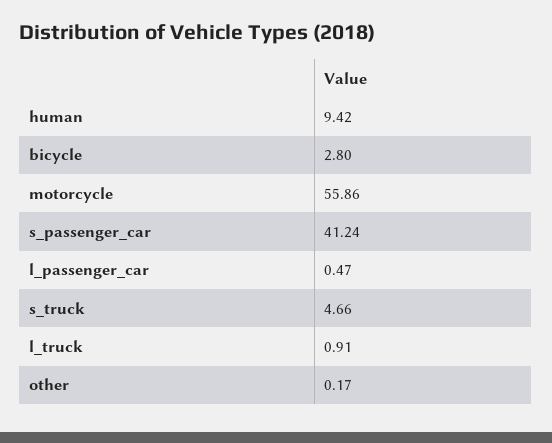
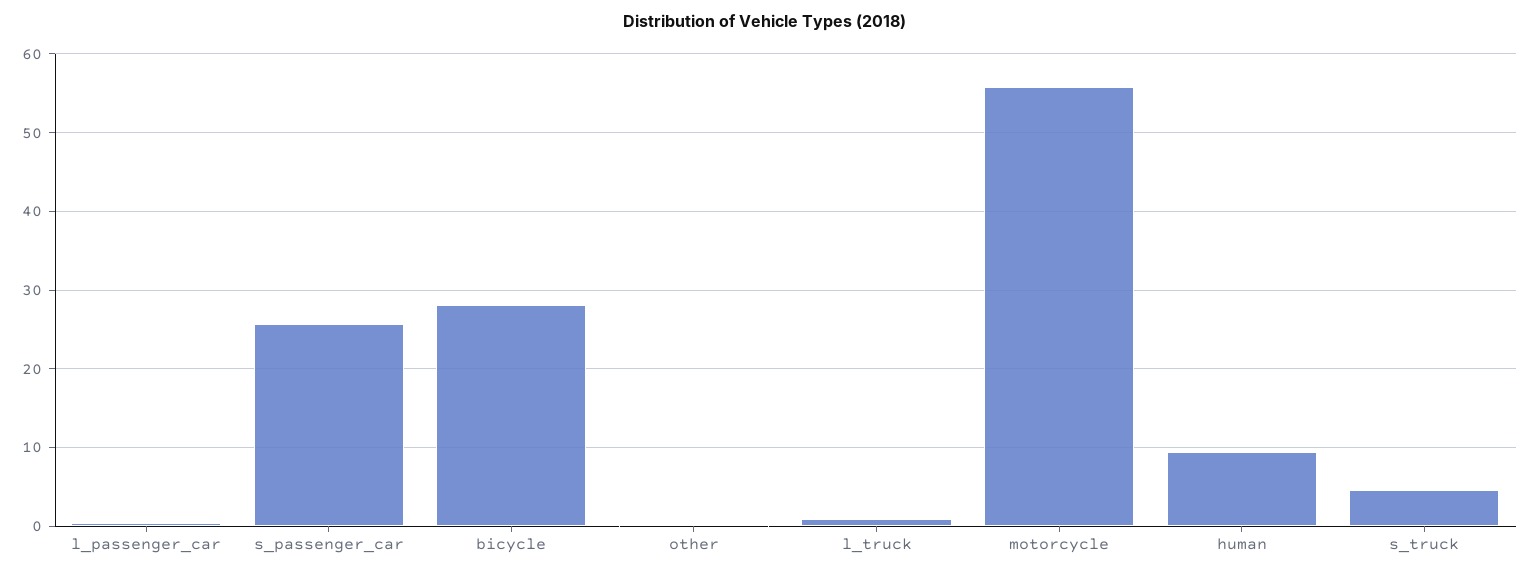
bicycle: 2.8 -> 28
s_passenger_car: 41.24 -> 26

